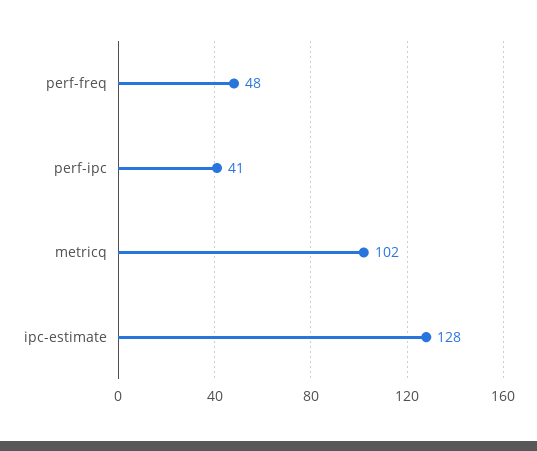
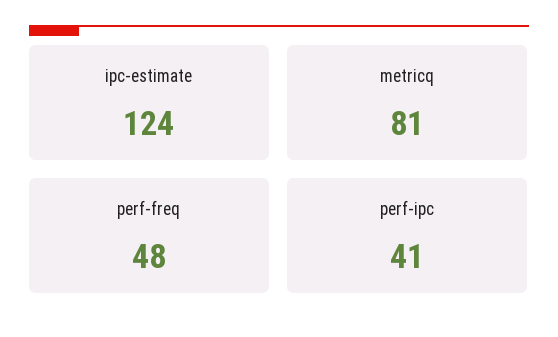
metricq: 102 -> 81
ipc-estimate: 128 -> 124

